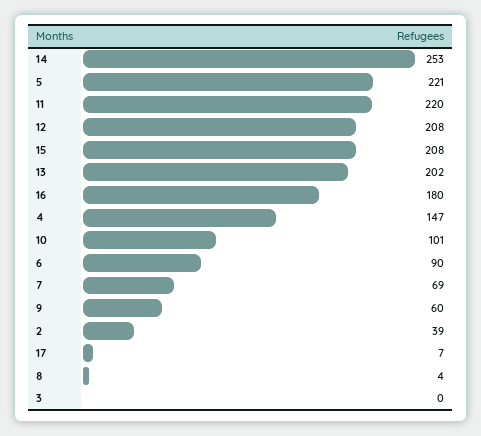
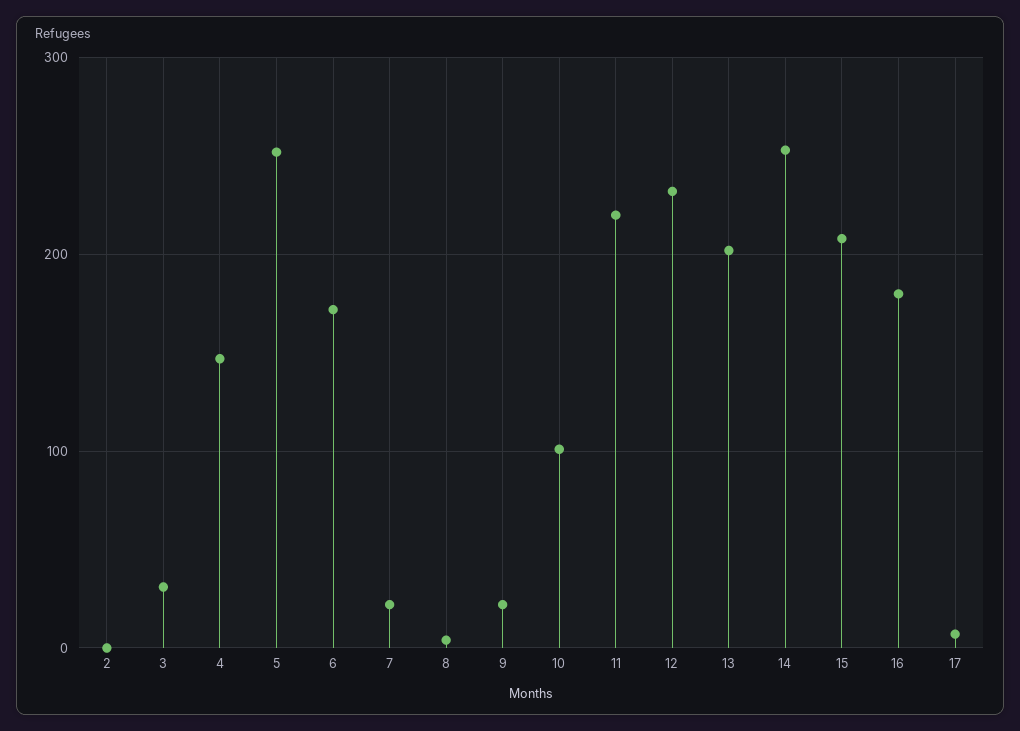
5: 221 -> 250
12: 208 -> 230
6: 90 -> 170
7: 69 -> 20
9: 60 -> 20
2: 39 -> 0
3: 0 -> 30

